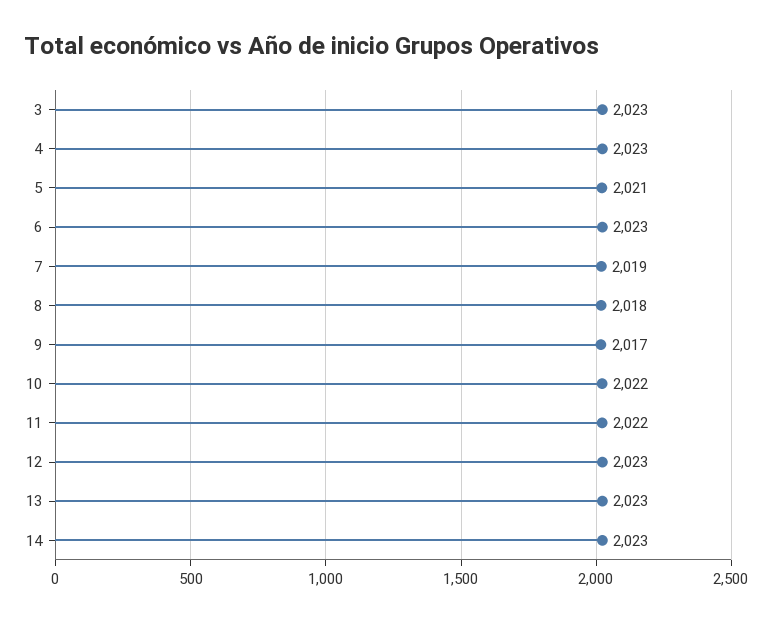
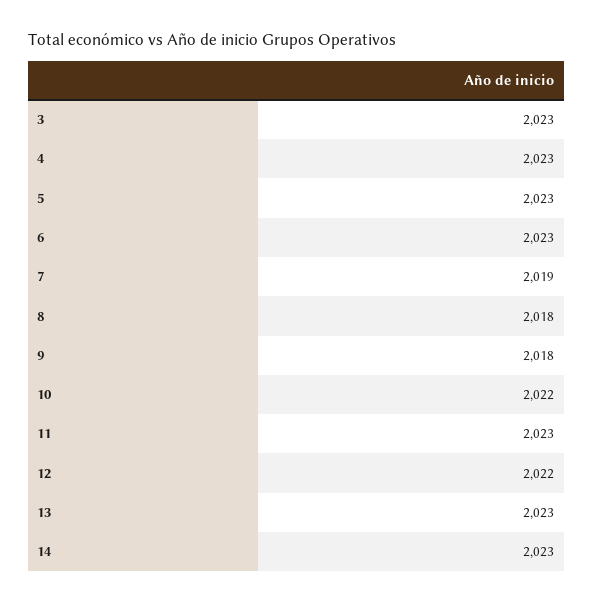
5: 2021 -> 2023
9: 2017 -> 2018
11: 2022 -> 2023
12: 2023 -> 2022

